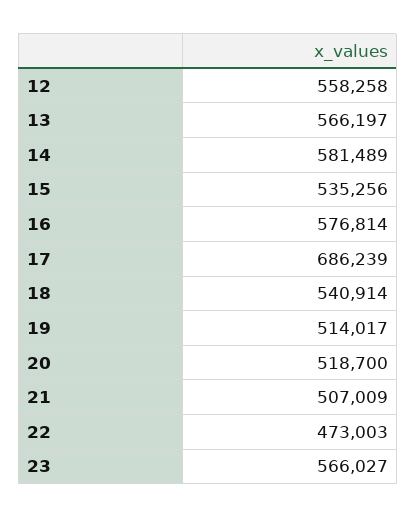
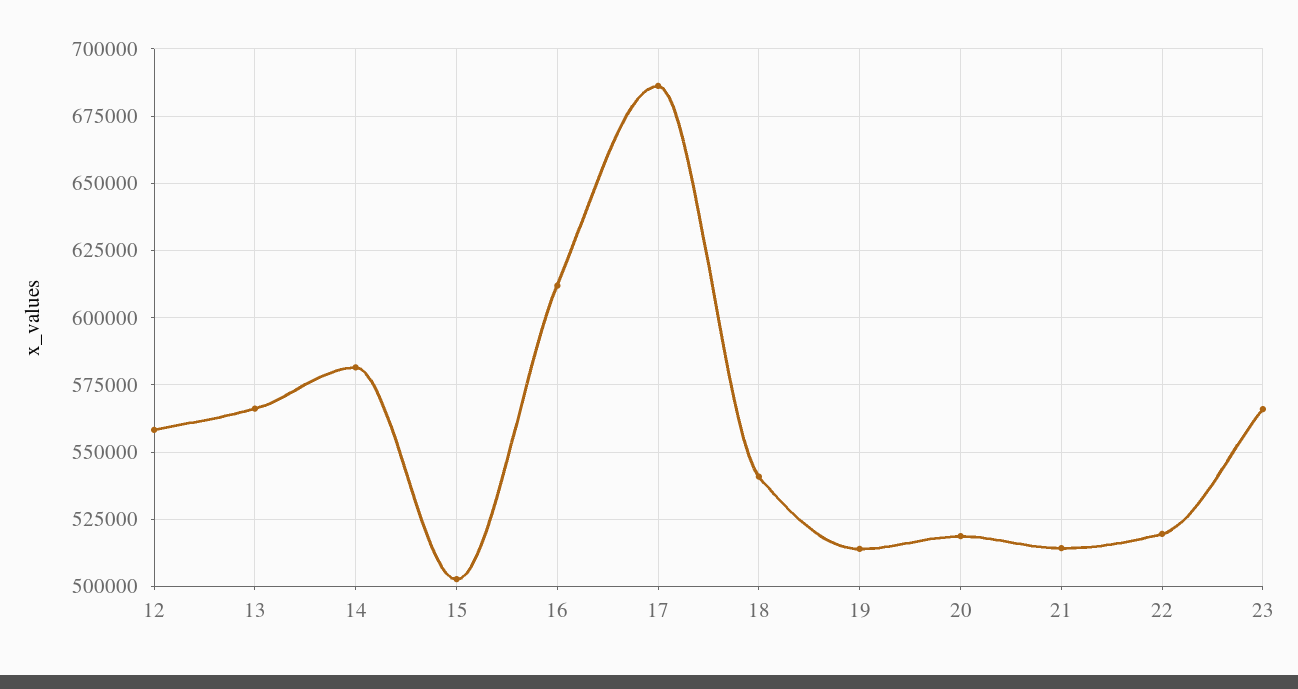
15: 535256 -> 502500
16: 576814 -> 612500
21: 507009 -> 515000
22: 473003 -> 520000

